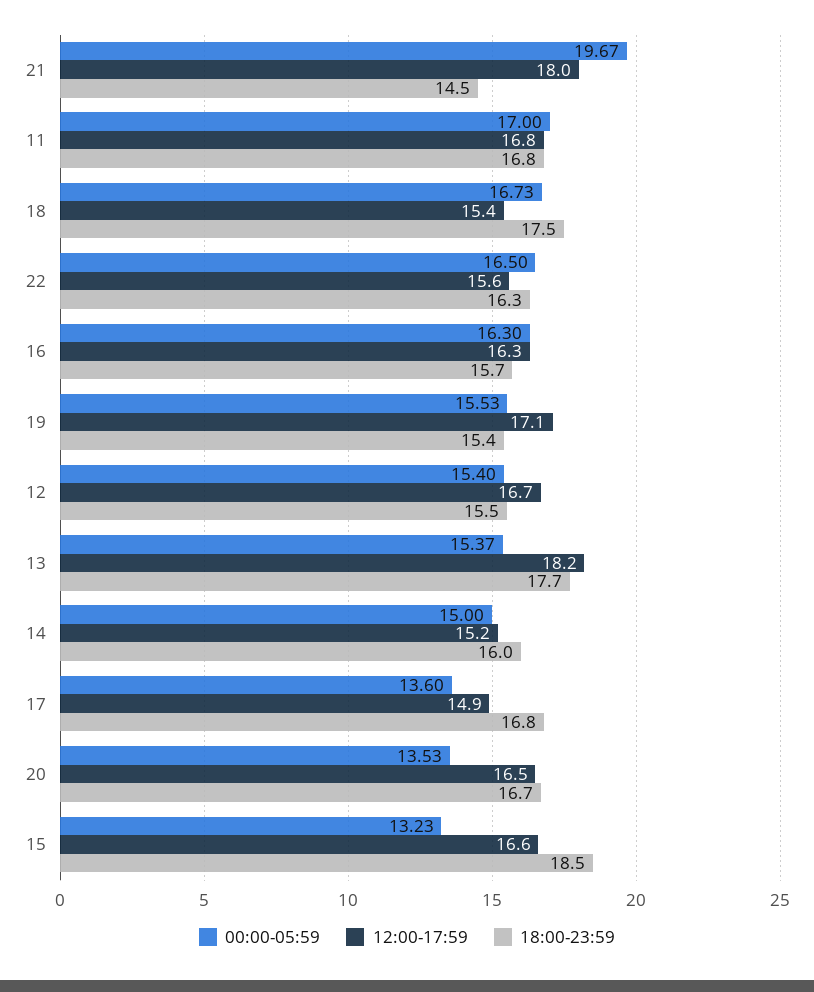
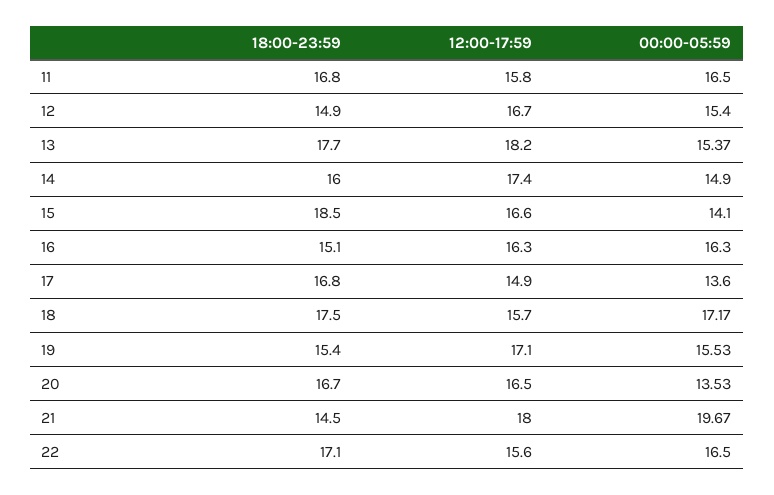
00:00-05:59, 11: 17 -> 16.5
12:00-17:59, 11: 16.8 -> 15.8
00:00-05:59, 18: 16.73 -> 17.17
12:00-17:59, 18: 15.4 -> 15.7
18:00-23:59, 22: 16.3 -> 17.1
18:00-23:59, 16: 15.7 -> 15.1
18:00-23:59, 12: 15.5 -> 14.9
00:00-05:59, 14: 15 -> 14.9
12:00-17:59, 14: 15.2 -> 17.4
00:00-05:59, 15: 13.23 -> 14.1

